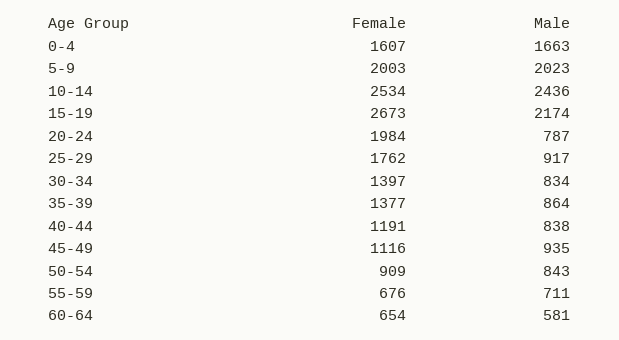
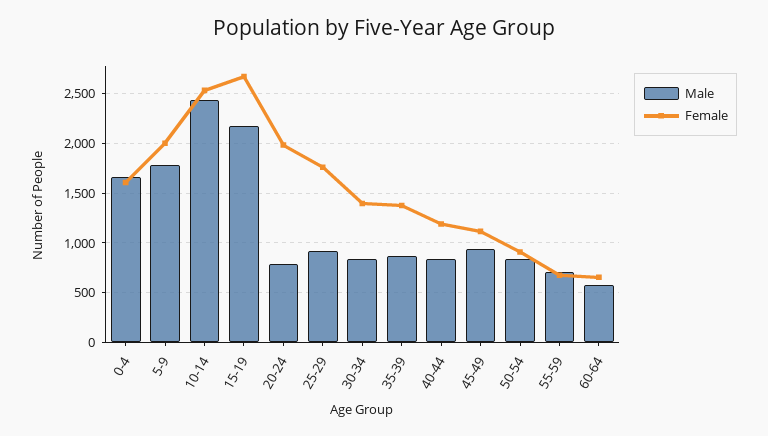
Male, 5-9: 2023 -> 1800

